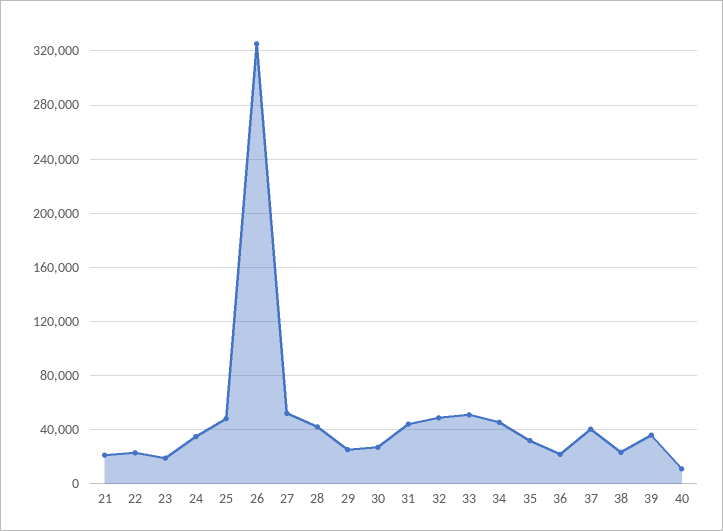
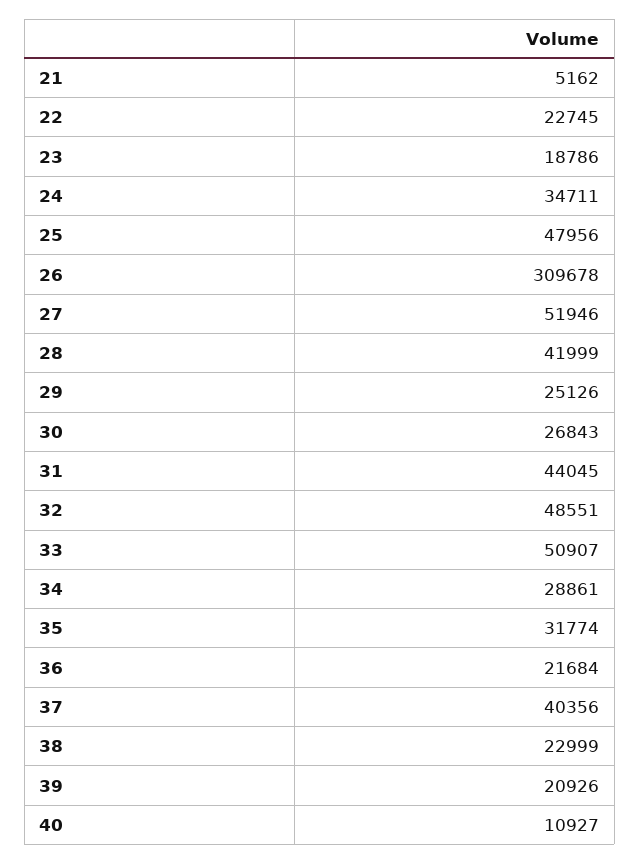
21: 20000 -> 5162
26: 325000 -> 309678
34: 45000 -> 28861
39: 35000 -> 20926

